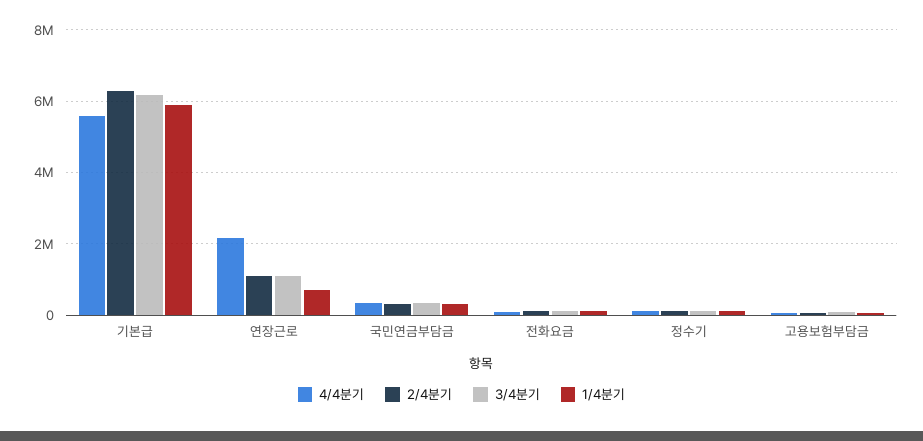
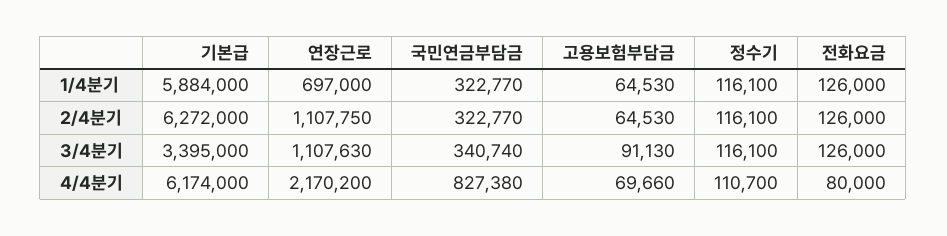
4/4분기, 기본급: 5600000 -> 6174000
3/4분기, 기본급: 6200000 -> 3395000
4/4분기, 국민연금부담금: 400000 -> 827380

